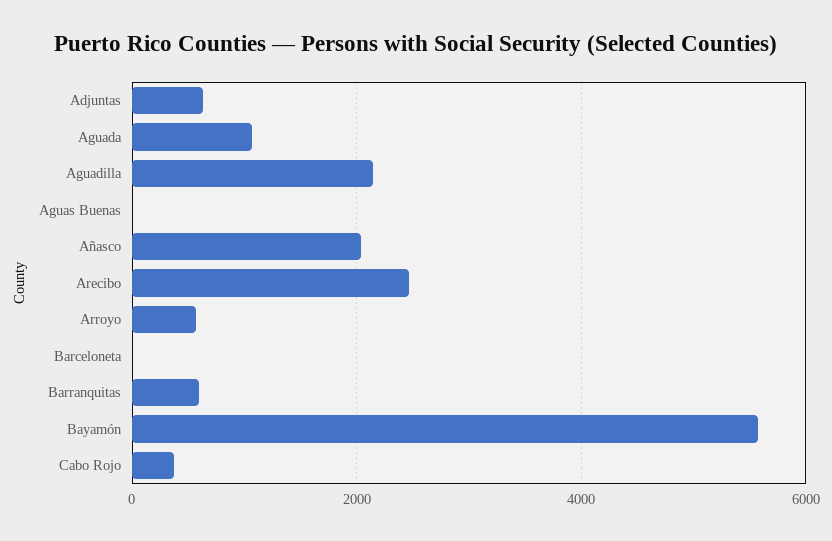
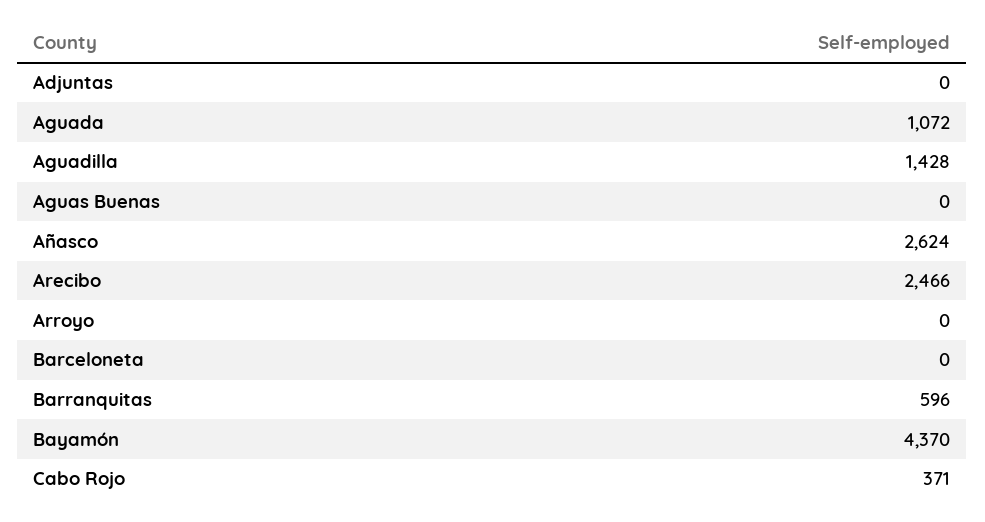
Adjuntas: 600 -> 0
Aguadilla: 2200 -> 1428
Añasco: 2000 -> 2624
Arroyo: 600 -> 0
Bayamón: 5600 -> 4370

